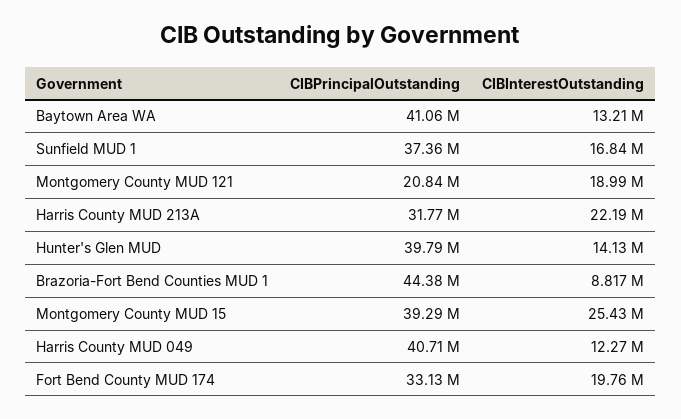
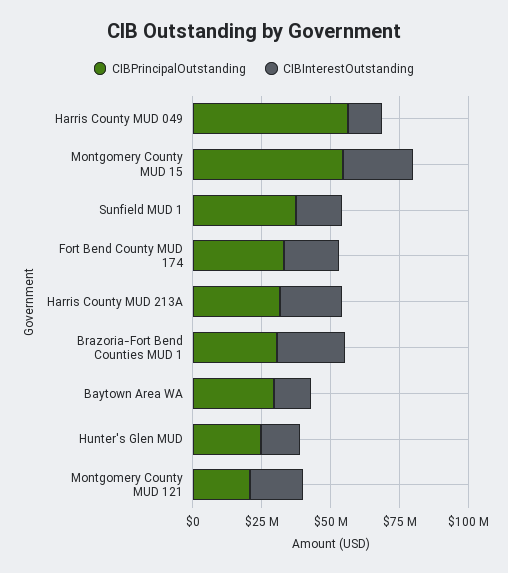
CIBPrincipalOutstanding, Baytown Area WA: 41060000 -> 30000000
CIBPrincipalOutstanding, Hunter's Glen MUD: 39790000 -> 25000000
CIBPrincipalOutstanding, Brazoria-Fort Bend Counties MUD 1: 44380000 -> 30000000
CIBInterestOutstanding, Brazoria-Fort Bend Counties MUD 1: 8817000 -> 25000000
CIBPrincipalOutstanding, Montgomery County MUD 15: 39290000 -> 55000000
CIBPrincipalOutstanding, Harris County MUD 049: 40710000 -> 55000000

